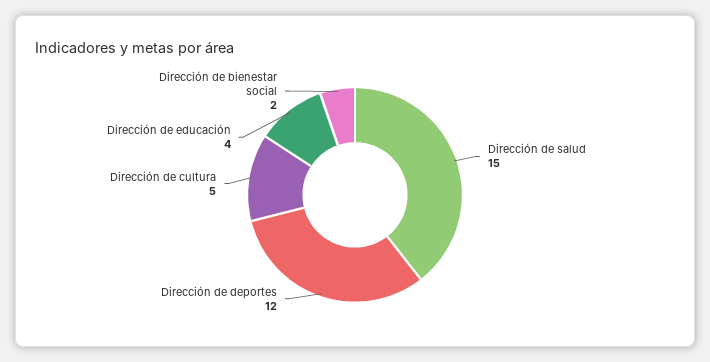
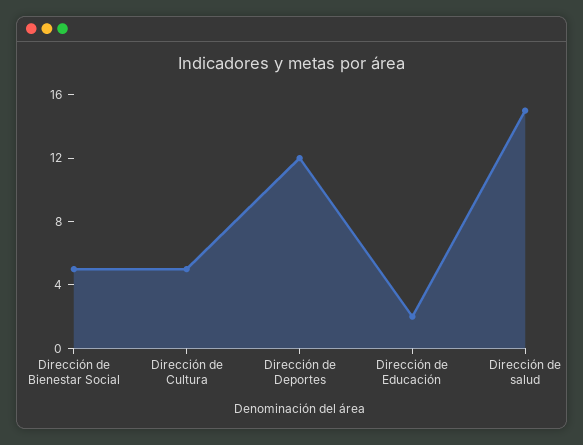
Dirección de educación: 4 -> 2
Dirección de bienestar social: 2 -> 5

